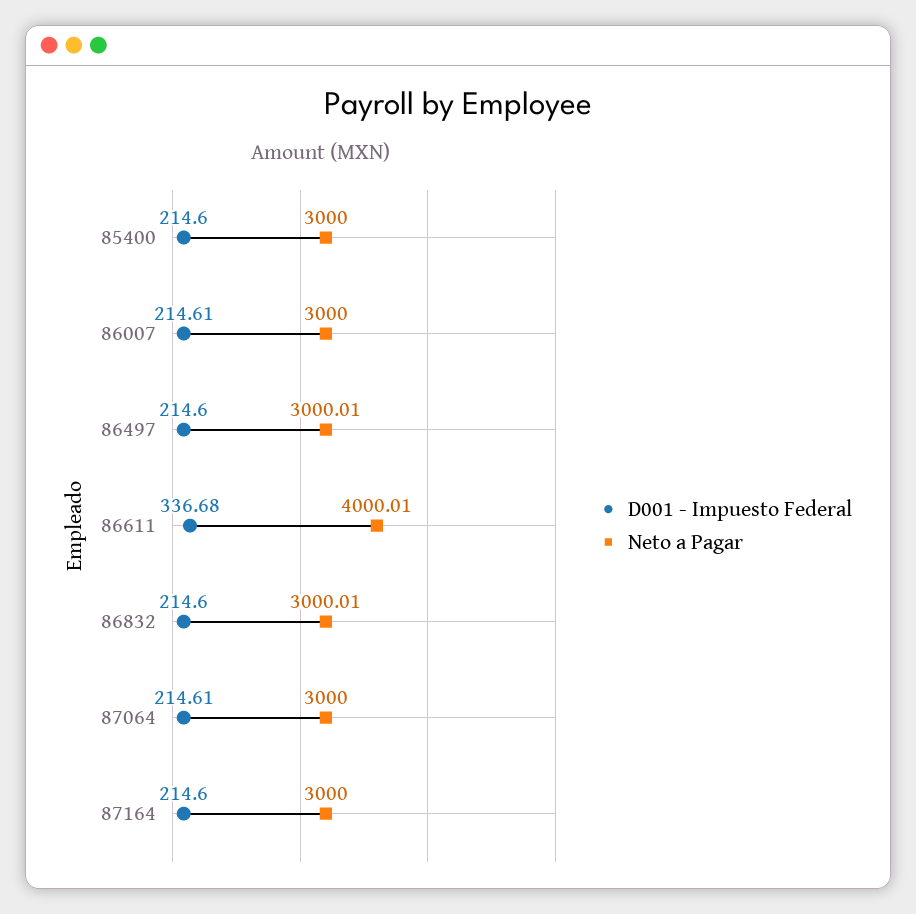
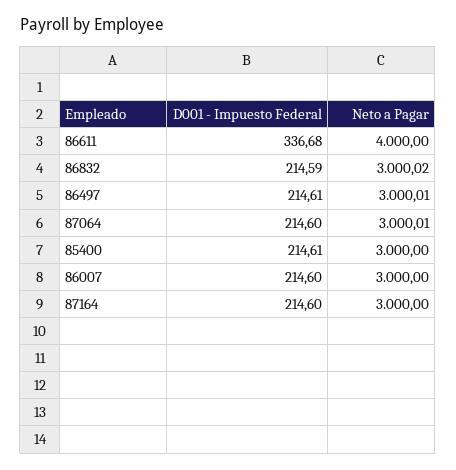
D001 - Impuesto Federal, 85400: 214.6 -> 214.61
D001 - Impuesto Federal, 86007: 214.61 -> 214.6
D001 - Impuesto Federal, 86497: 214.6 -> 214.61
Neto a Pagar, 86611: 4000.01 -> 4000
D001 - Impuesto Federal, 86832: 214.6 -> 214.59
Neto a Pagar, 86832: 3000.01 -> 3000.02
D001 - Impuesto Federal, 87064: 214.61 -> 214.6
Neto a Pagar, 87064: 3000 -> 3000.01

